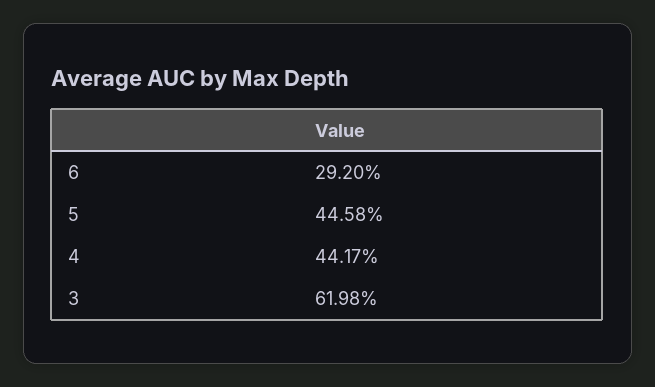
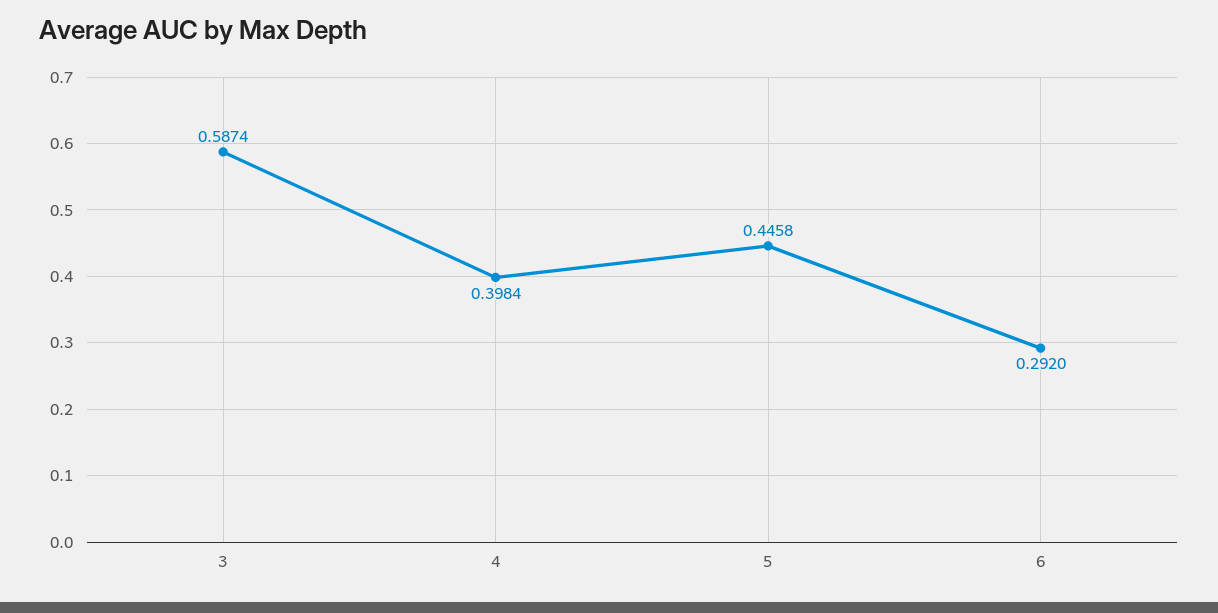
4: 0.4417 -> 0.3984
3: 0.6198 -> 0.5874

